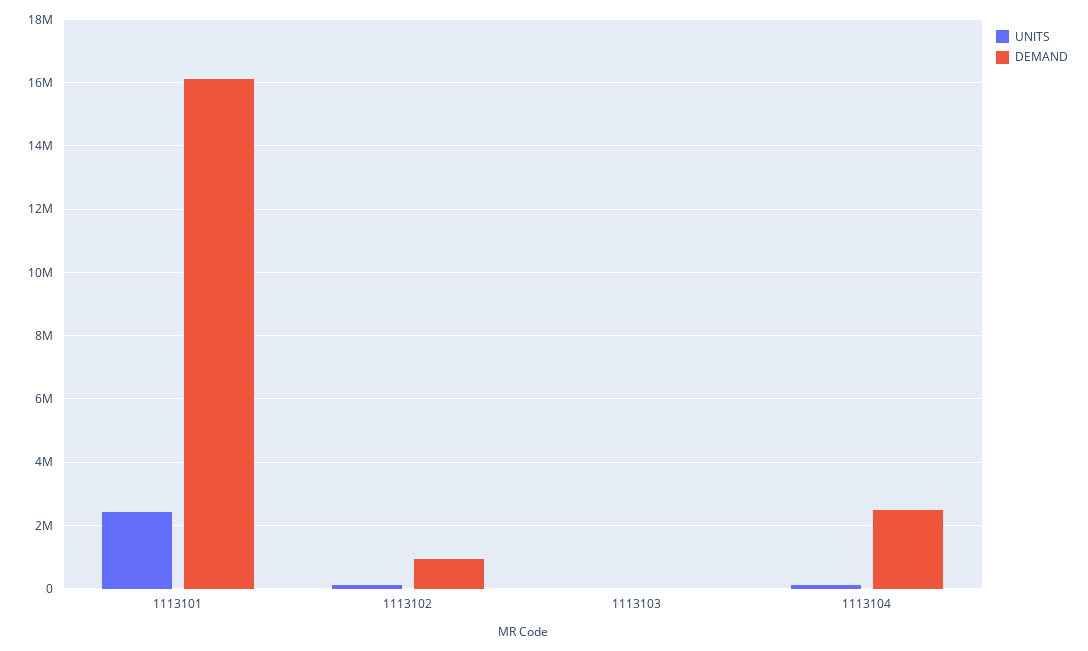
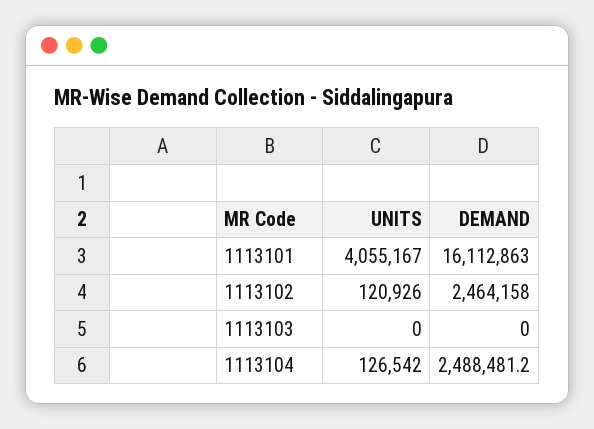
UNITS, 1113101: 2400000 -> 4055167
DEMAND, 1113102: 1000000 -> 2464158

